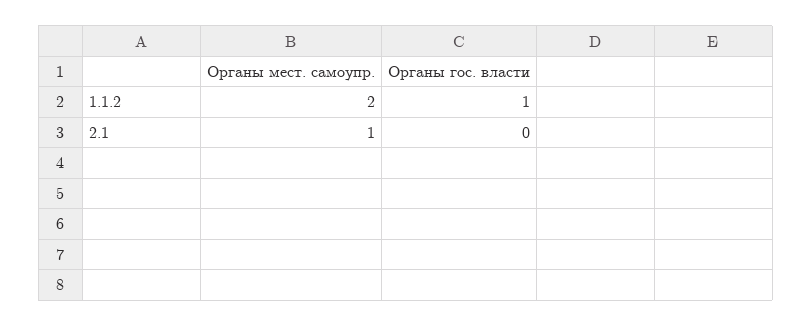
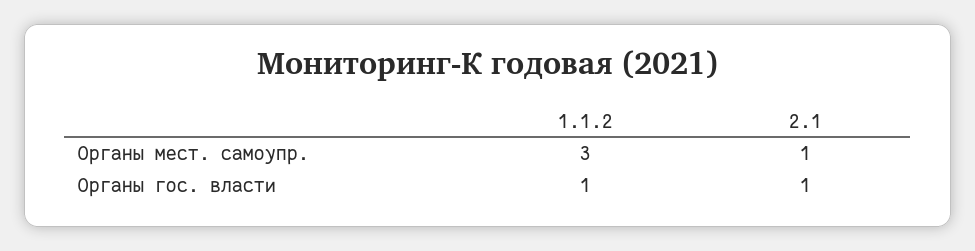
Органы мест. самоупр., 1.1.2: 2 -> 3
Органы гос. власти, 2.1: 0 -> 1

